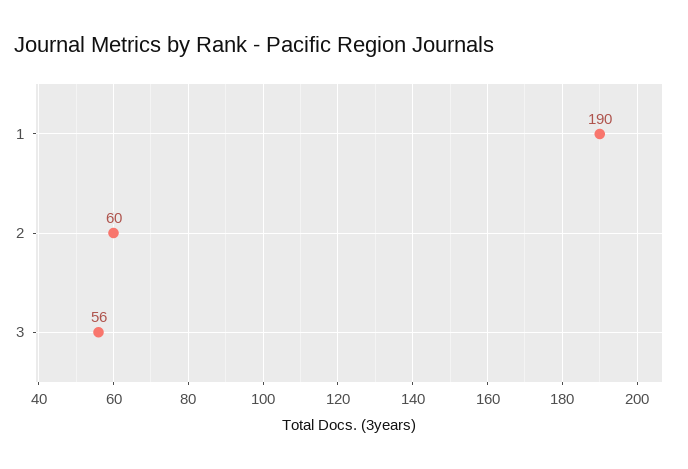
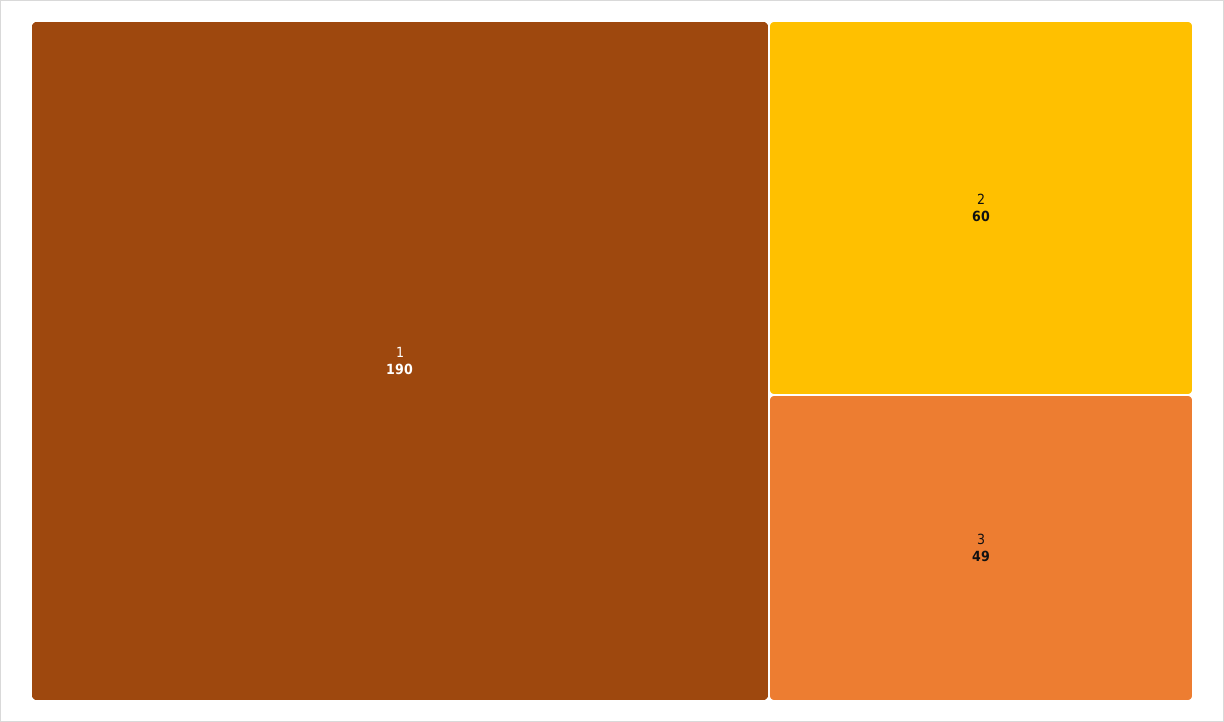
3: 56 -> 49

